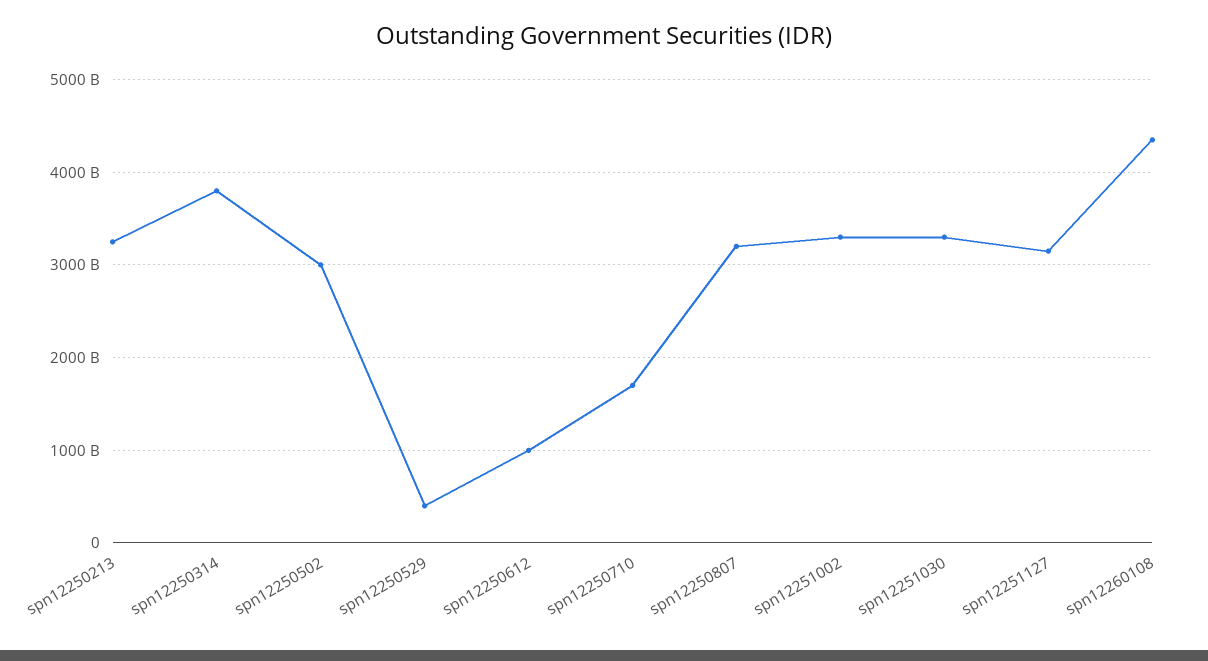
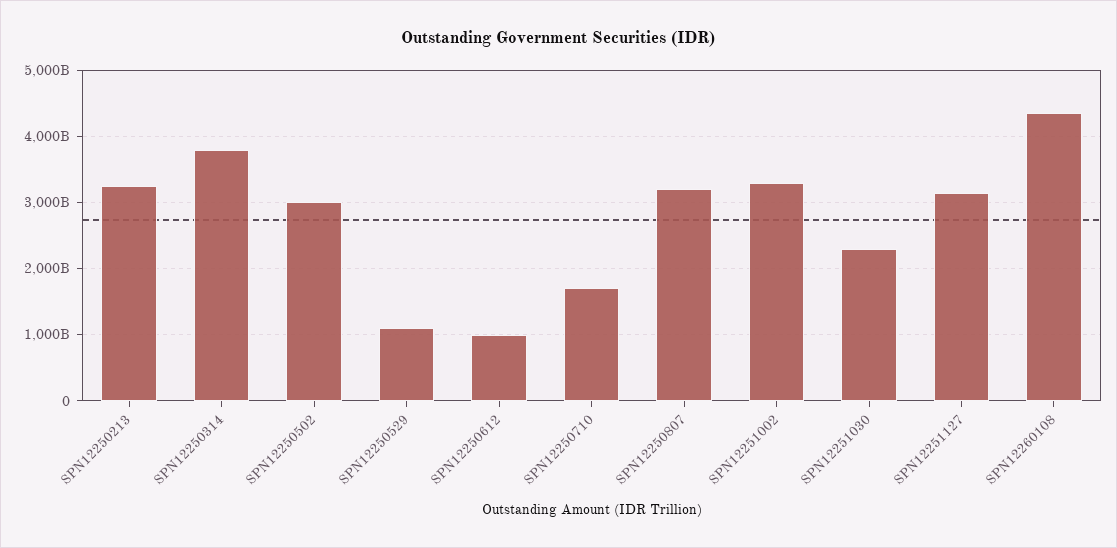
spn12250529: 400000000000 -> 1100000000000
spn12251030: 3300000000000 -> 2300000000000

